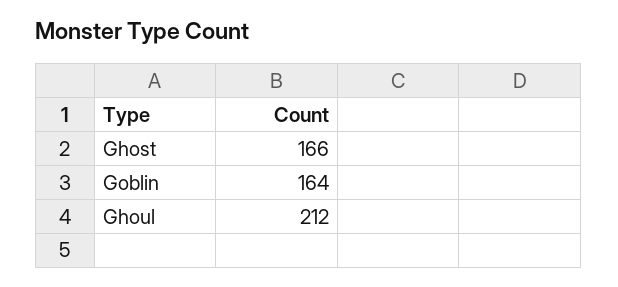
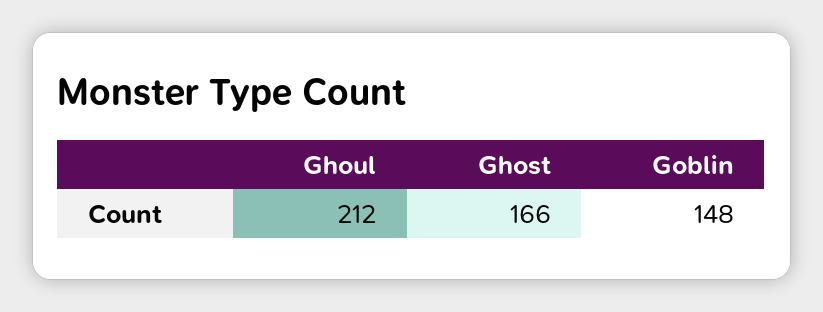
Goblin: 164 -> 148

